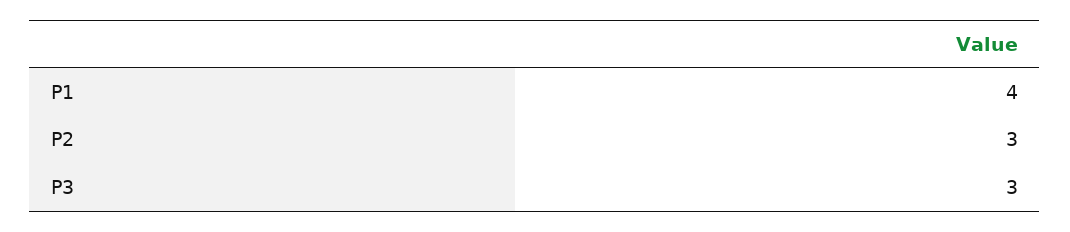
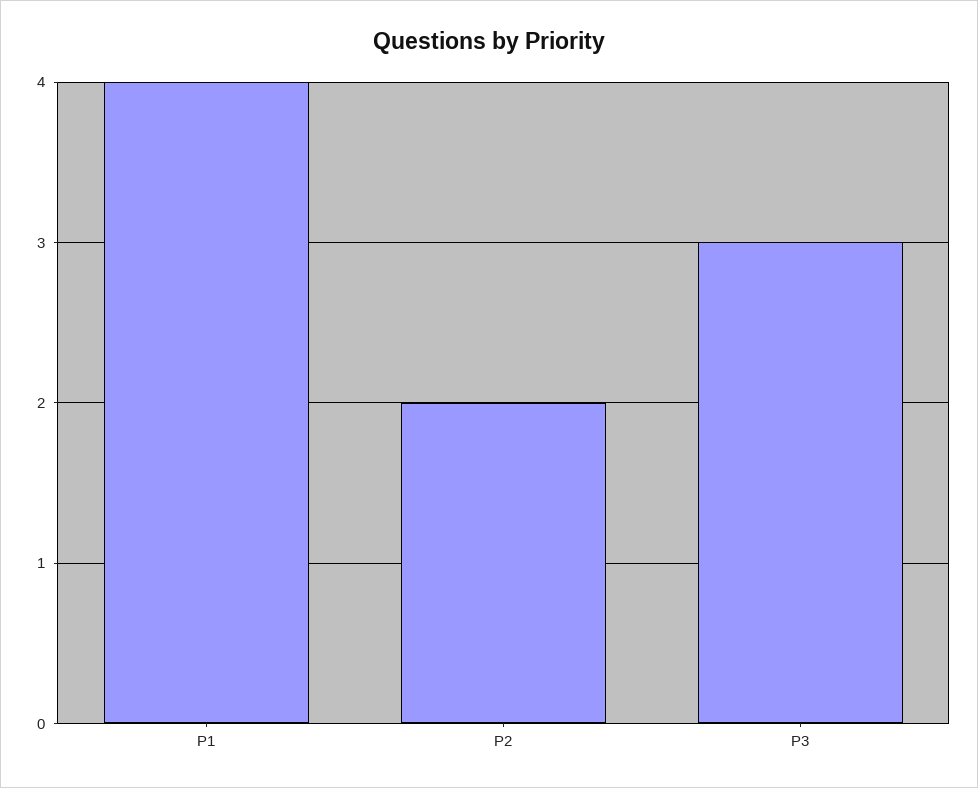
P2: 3 -> 2

